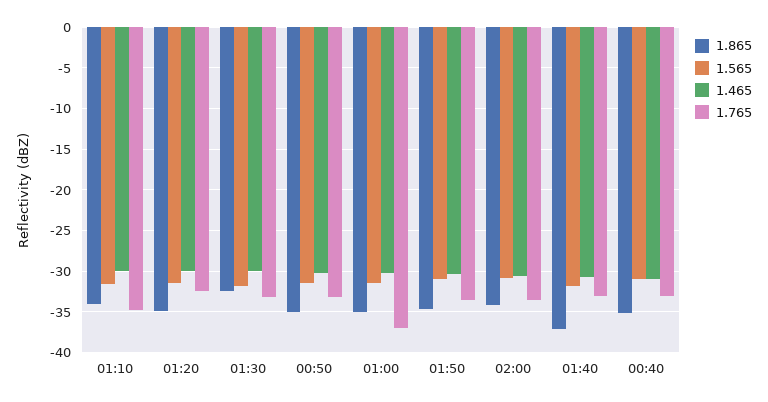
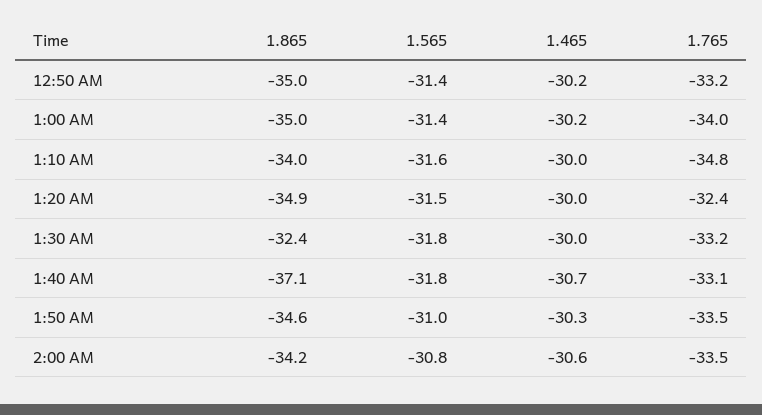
1.765, 01:00: -37 -> -34
1.865, 00:40: -35 -> none
1.565, 00:40: -31 -> none
1.465, 00:40: -31 -> none
1.765, 00:40: -33 -> none

